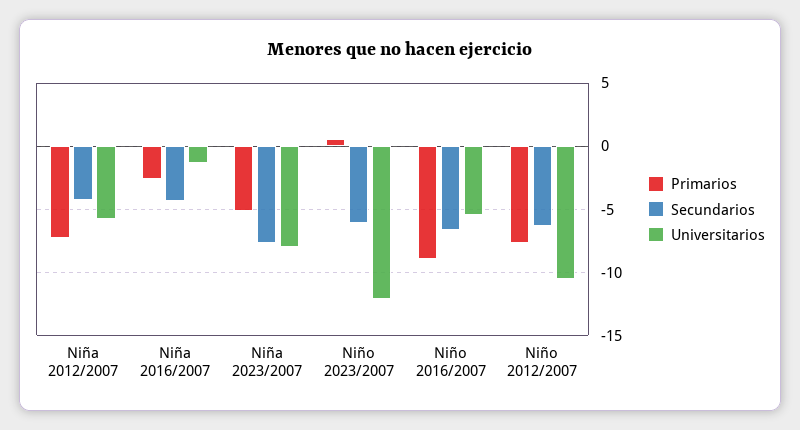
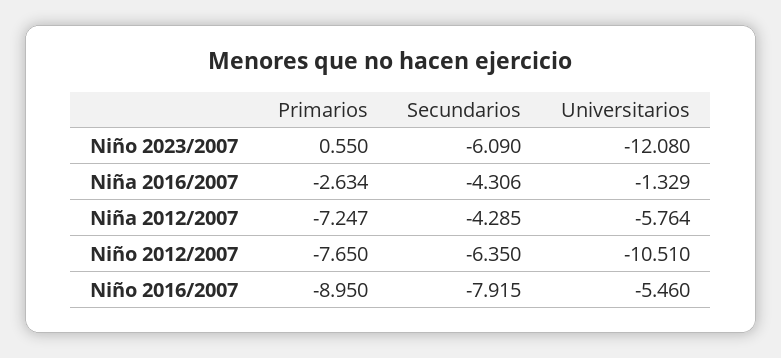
Primarios, Niña 2023/2007: -5 -> none
Secundarios, Niña 2023/2007: -7.5 -> none
Universitarios, Niña 2023/2007: -8 -> none
Secundarios, Niño 2016/2007: -6.5 -> -7.915

